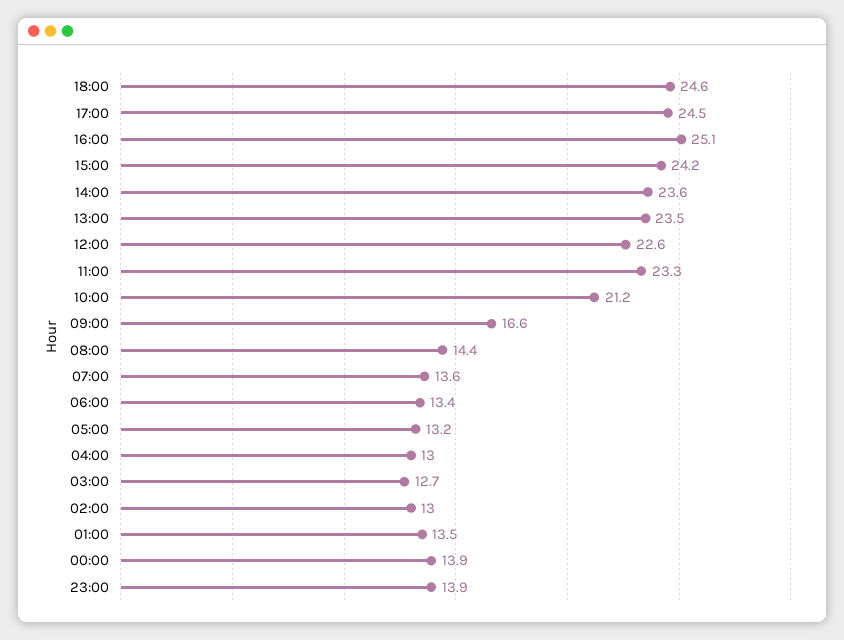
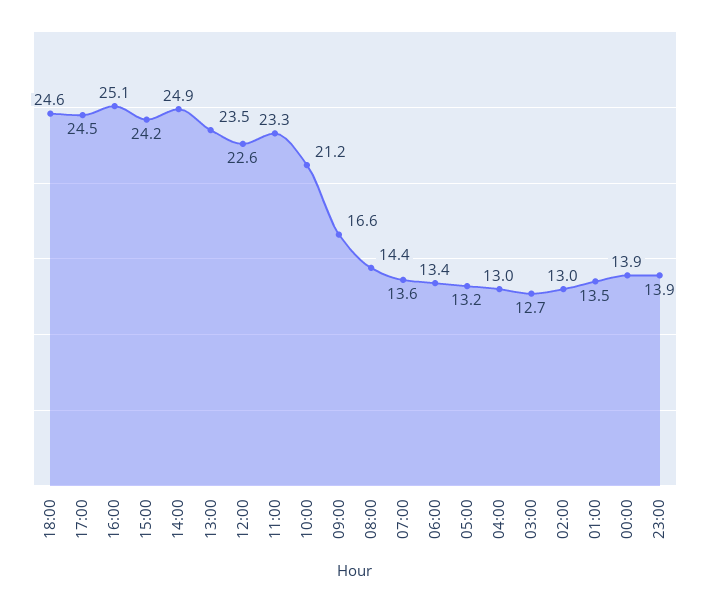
14:00: 23.6 -> 24.9

